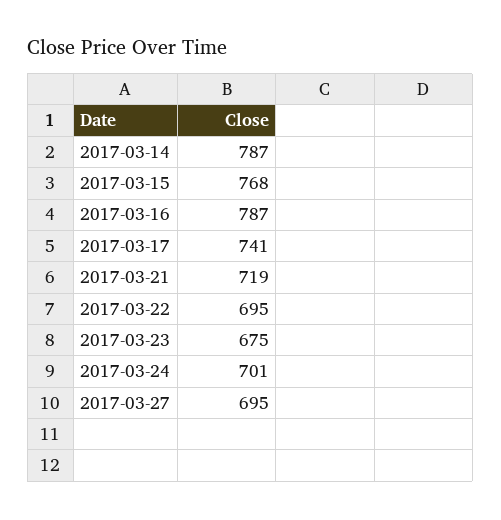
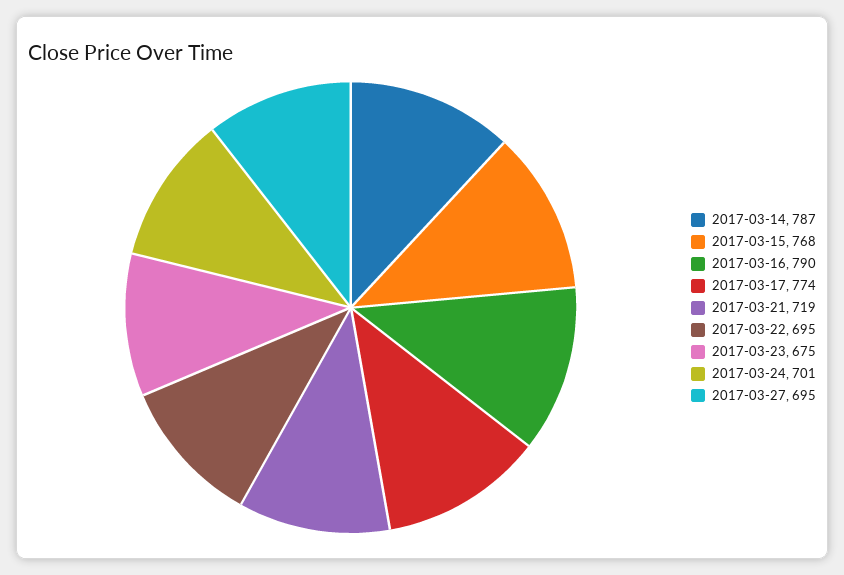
2017-03-16: 787 -> 790
2017-03-17: 741 -> 774

